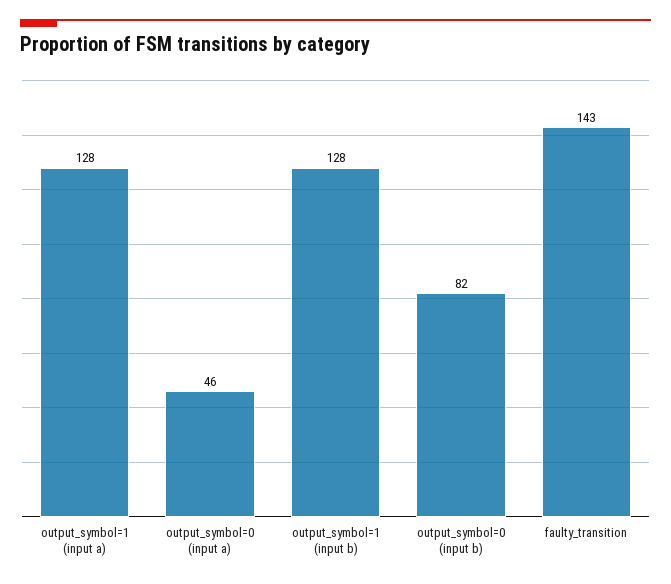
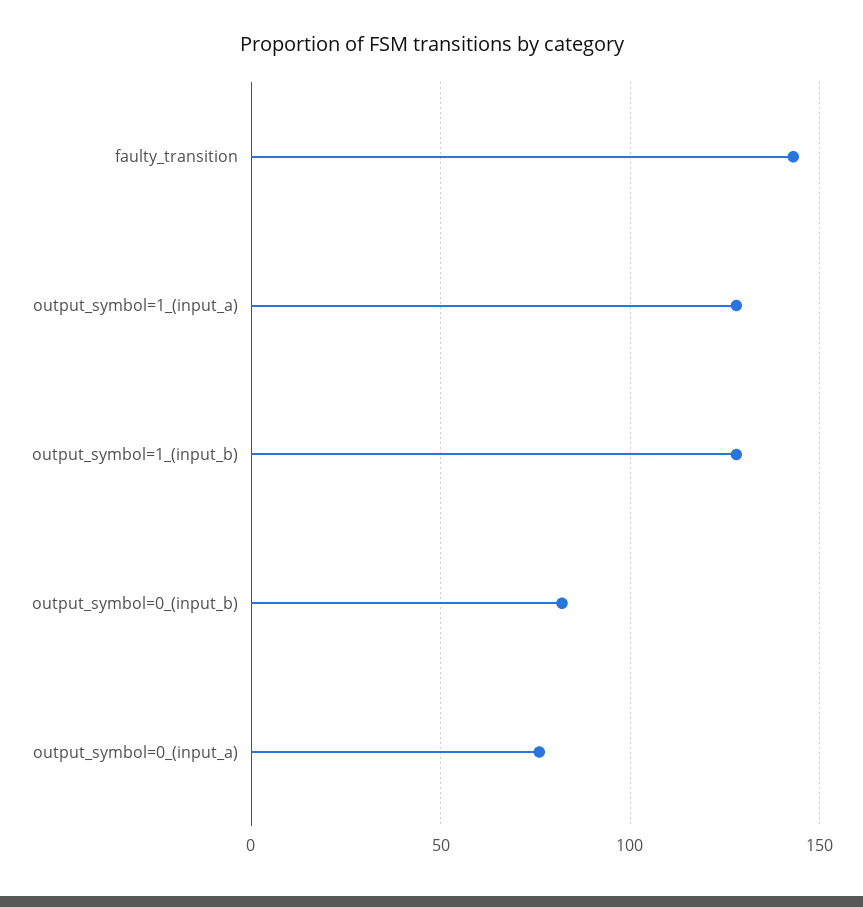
output_symbol=0 (input a): 46 -> 75

